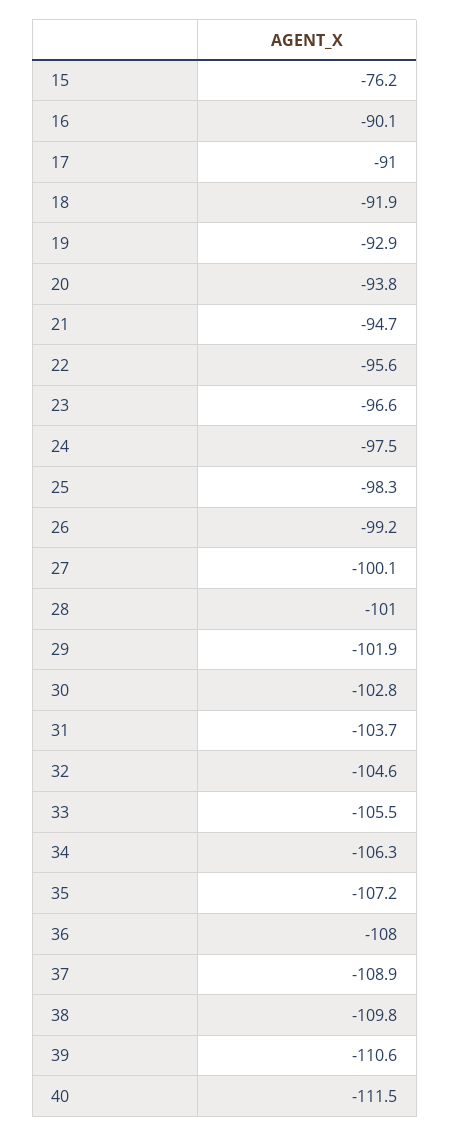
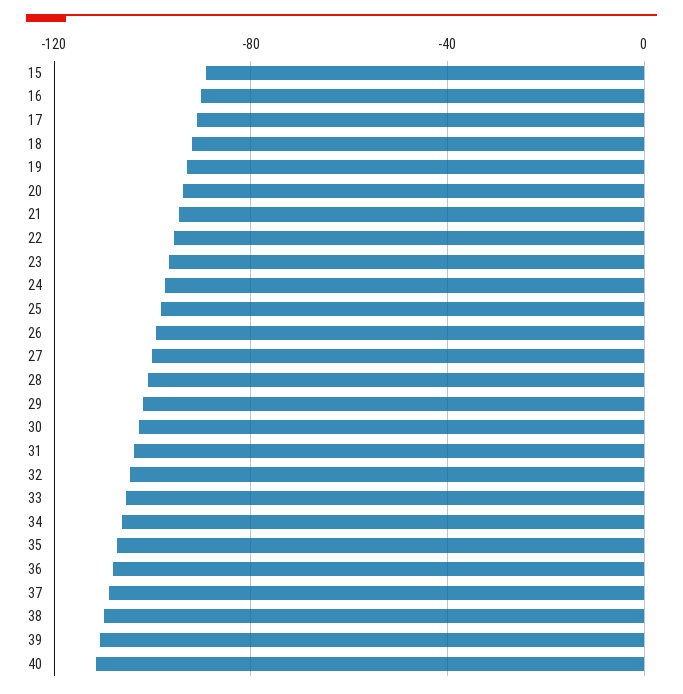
15: -76.2 -> -90

